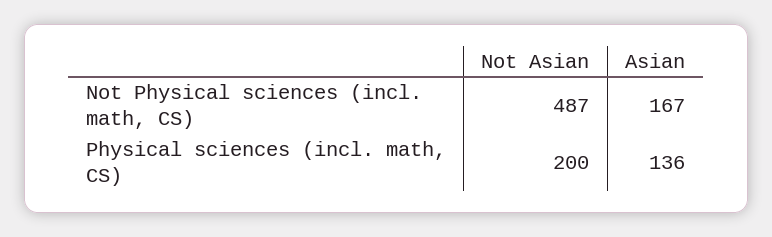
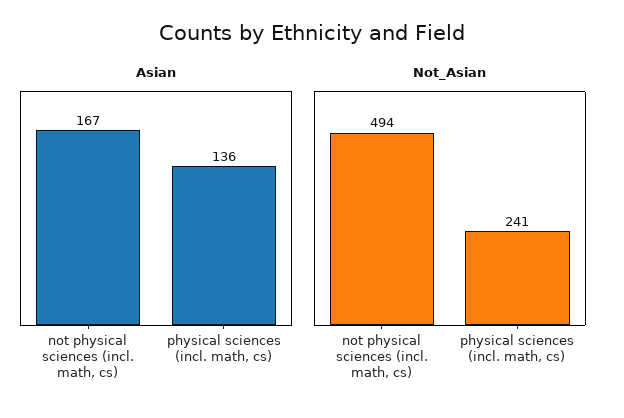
Not Asian, Not Physical sciences (incl. math, CS): 487 -> 494
Not Asian, Physical sciences (incl. math, CS): 200 -> 241

